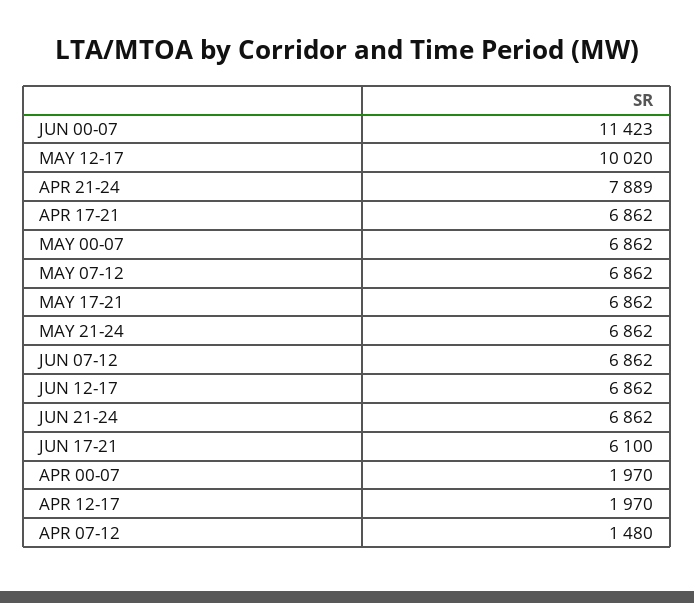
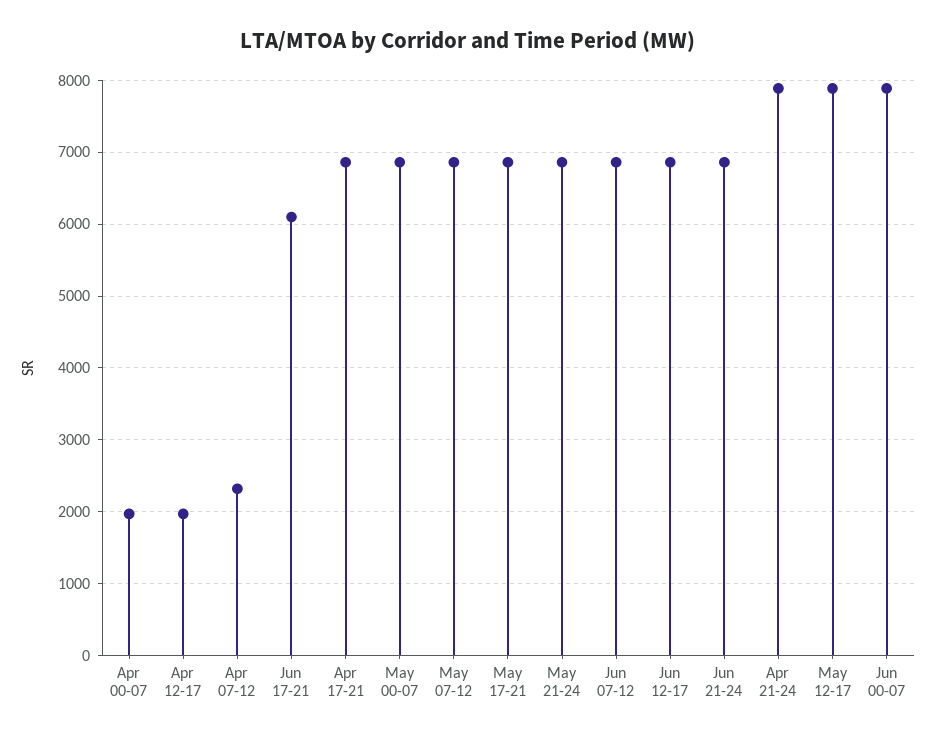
JUN 00-07: 11423 -> 7900
MAY 12-17: 10020 -> 7900
APR 07-12: 1480 -> 2300

